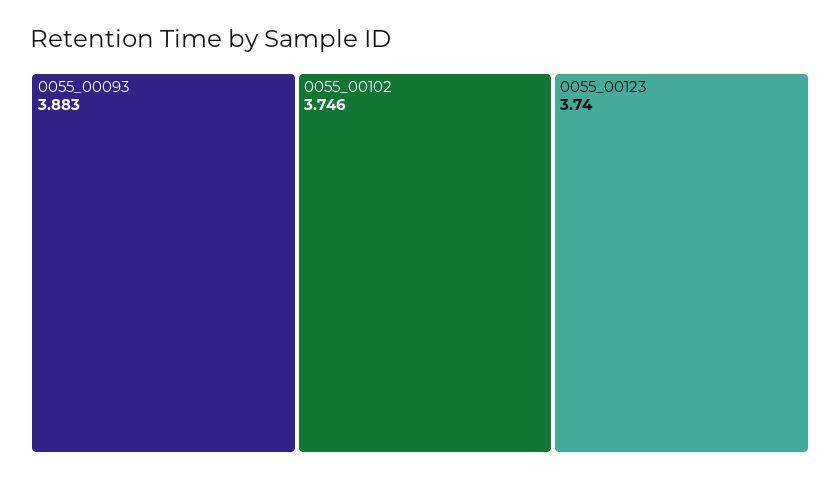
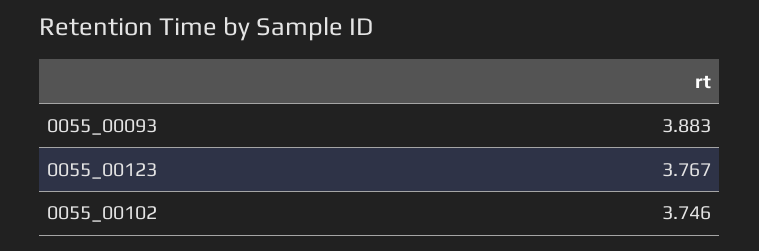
0055_00123: 3.74 -> 3.767

